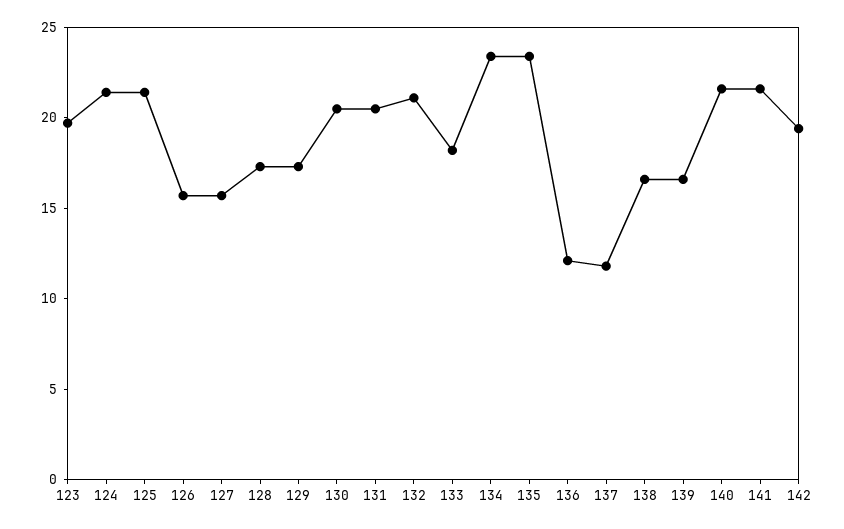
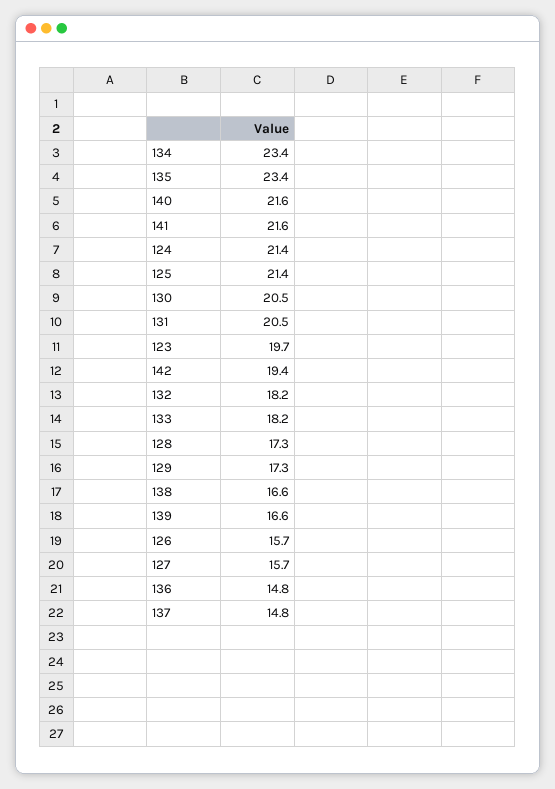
132: 21 -> 18.2
136: 12 -> 14.8
137: 12 -> 14.8

